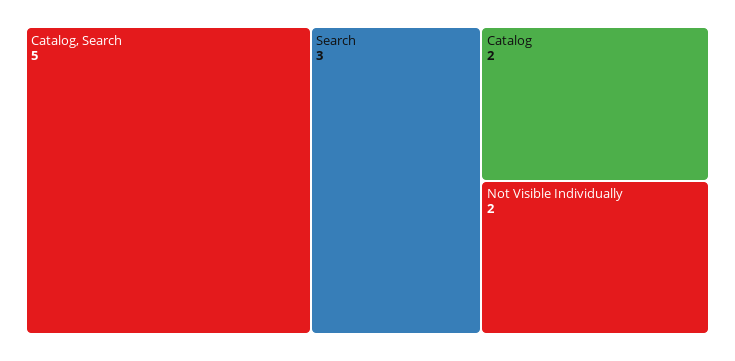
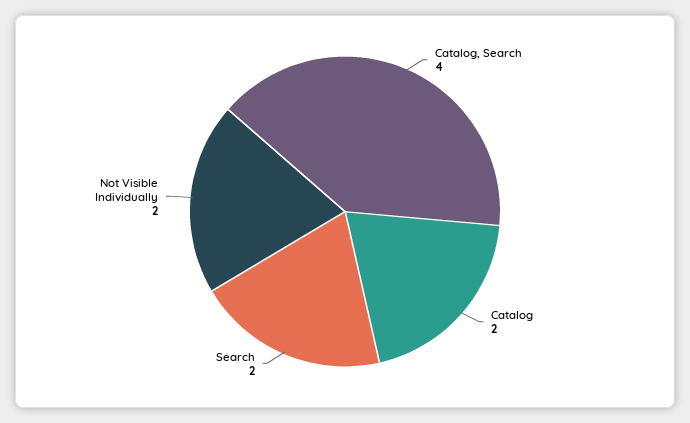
Catalog, Search: 5 -> 4
Search: 3 -> 2

